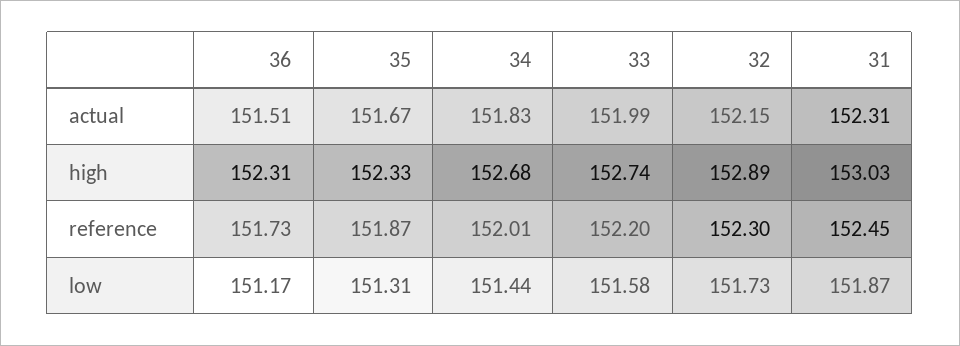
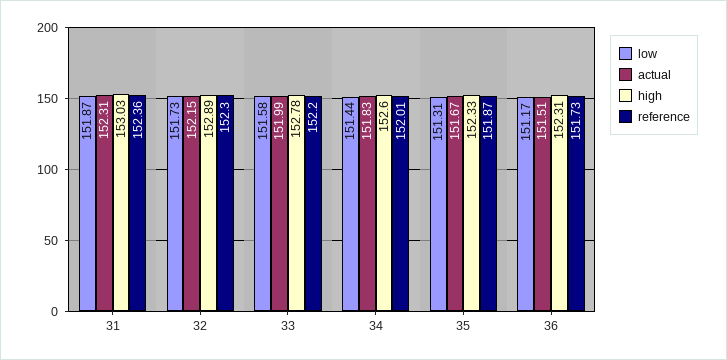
high, 34: 152.68 -> 152.6
high, 33: 152.74 -> 152.78
reference, 31: 152.45 -> 152.36

